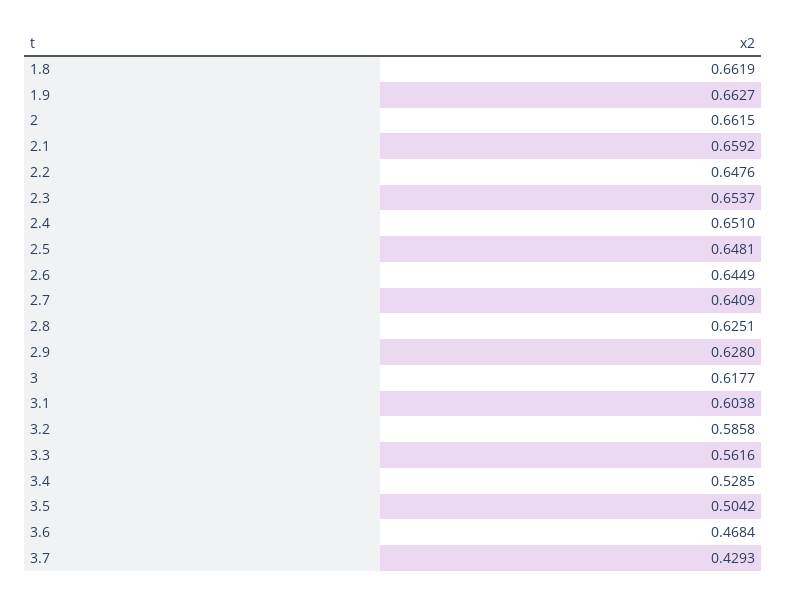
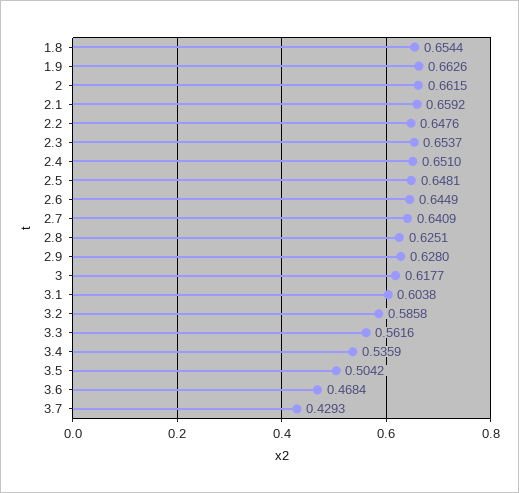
1.8: 0.6619 -> 0.6544
1.9: 0.6627 -> 0.6626
3.4: 0.5285 -> 0.5359

